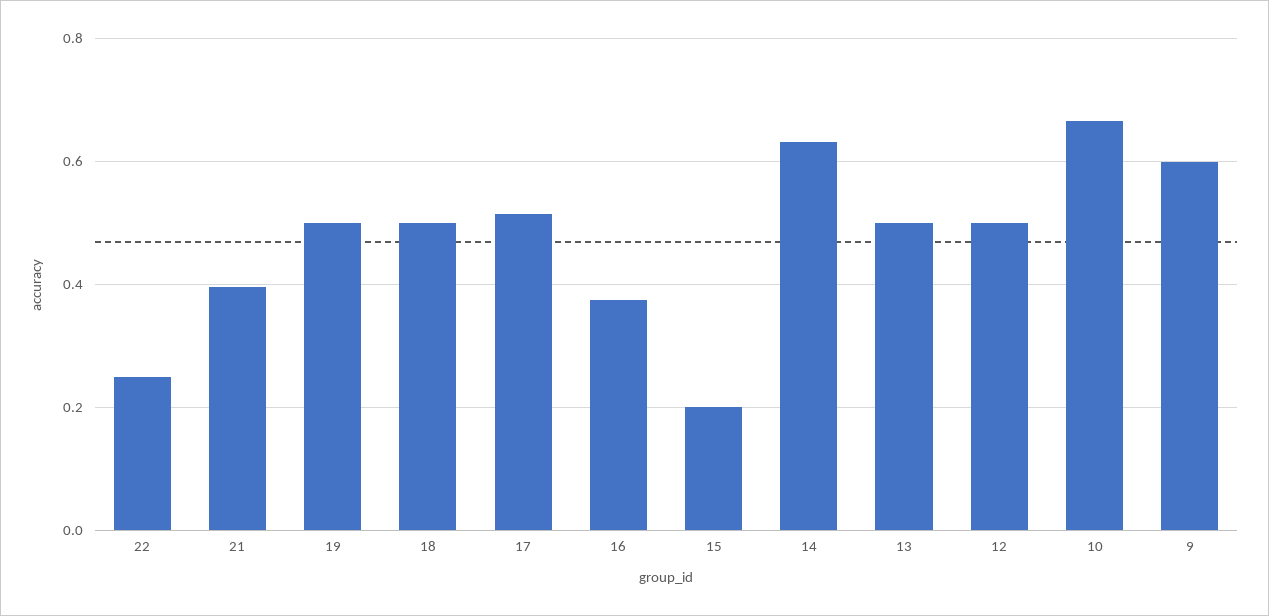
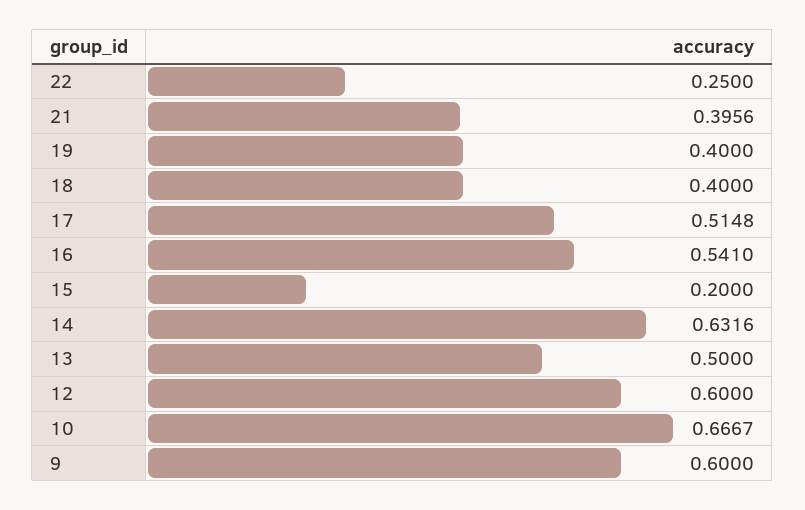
19: 0.5 -> 0.4
18: 0.5 -> 0.4
16: 0.38 -> 0.541
12: 0.5 -> 0.6

